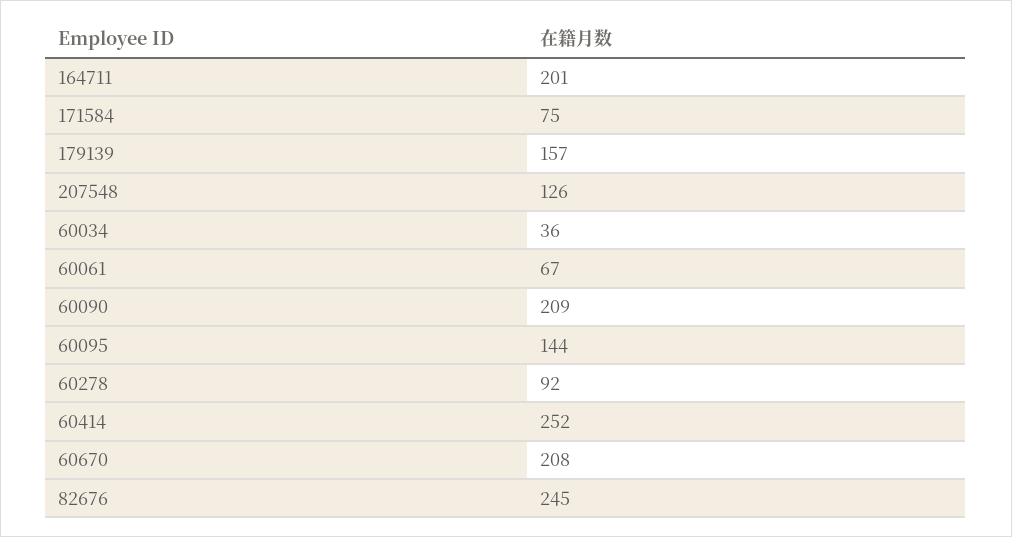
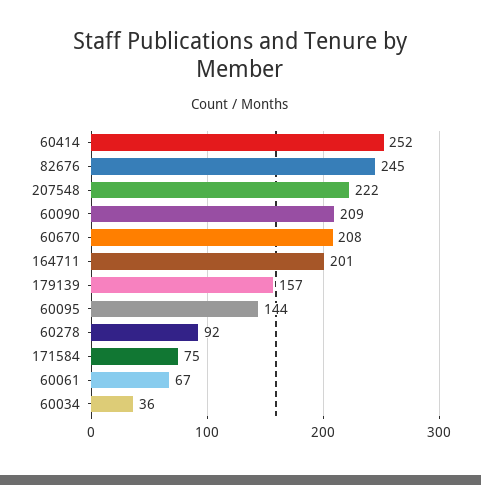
207548: 126 -> 222

